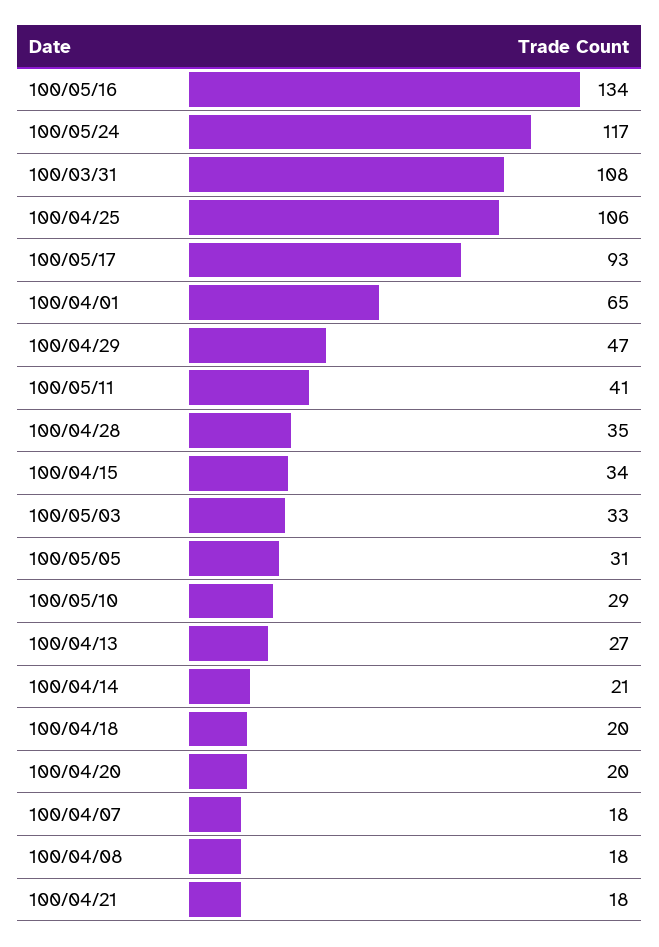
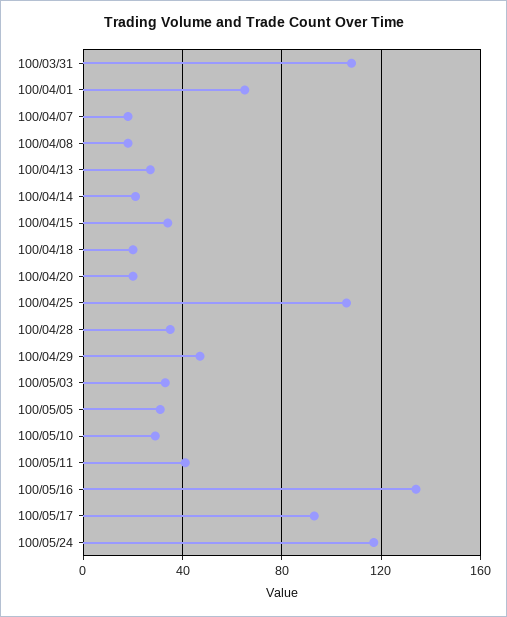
100/04/21: 18 -> none

